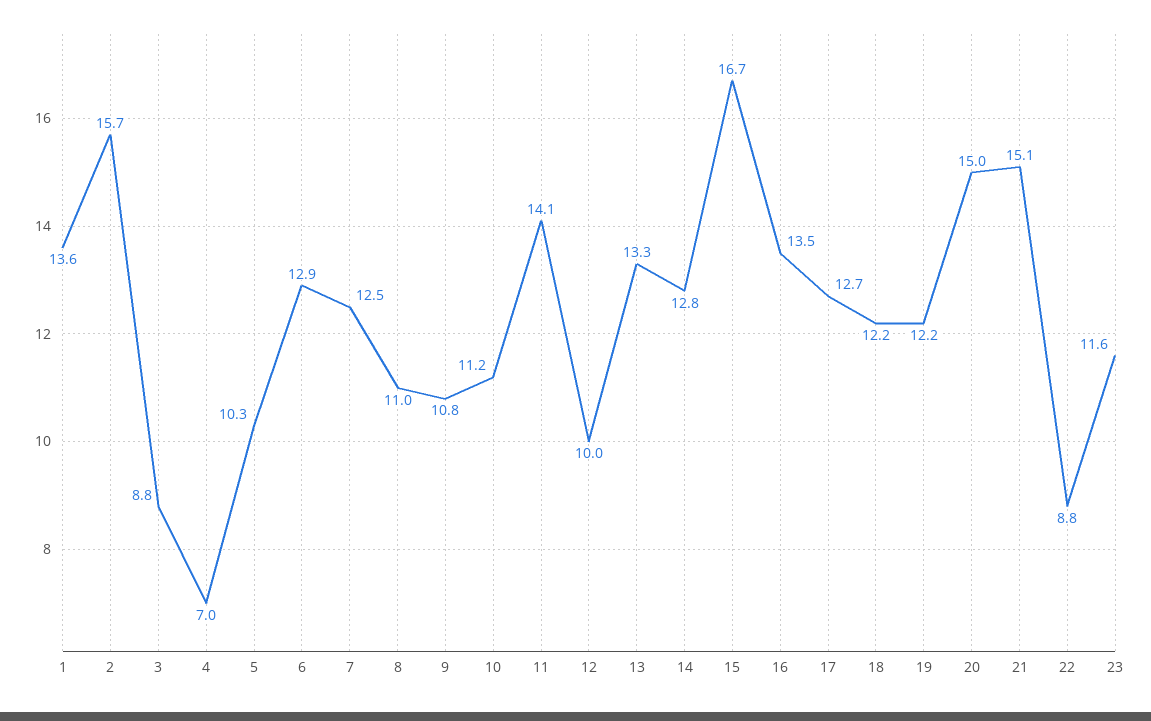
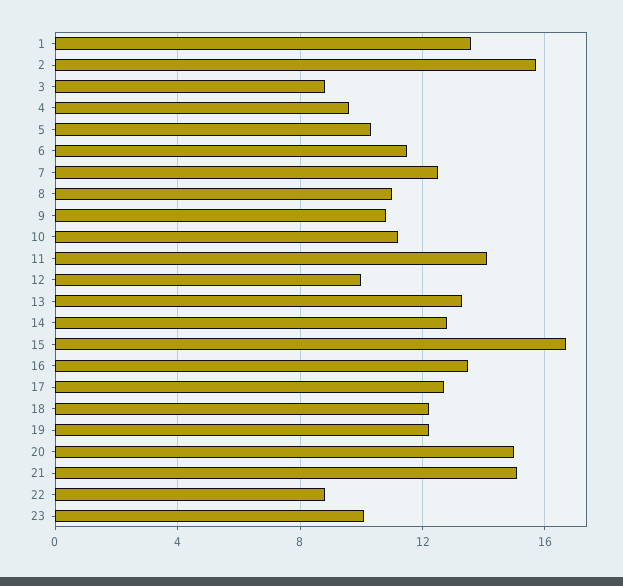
4: 7 -> 9.5
6: 12.9 -> 11.5
23: 11.6 -> 10

